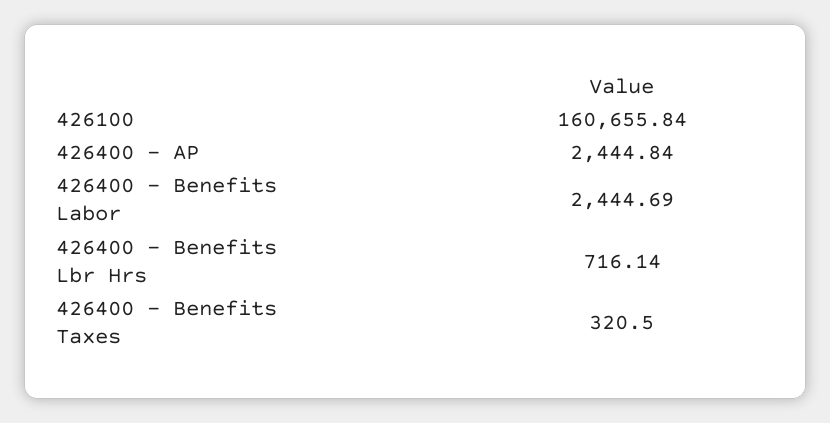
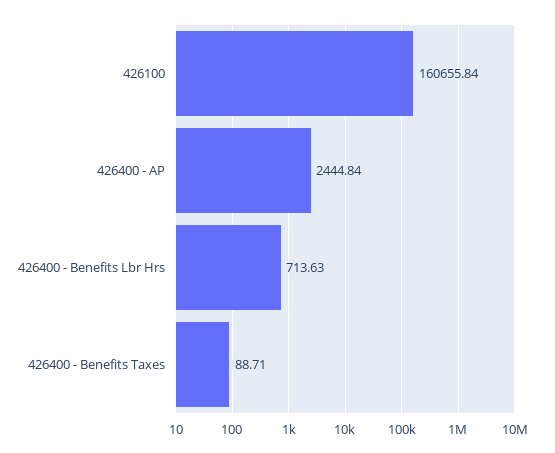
426400 - Benefits Labor: 2444.69 -> none
426400 - Benefits Lbr Hrs: 716.14 -> 713.63
426400 - Benefits Taxes: 320.5 -> 88.71

